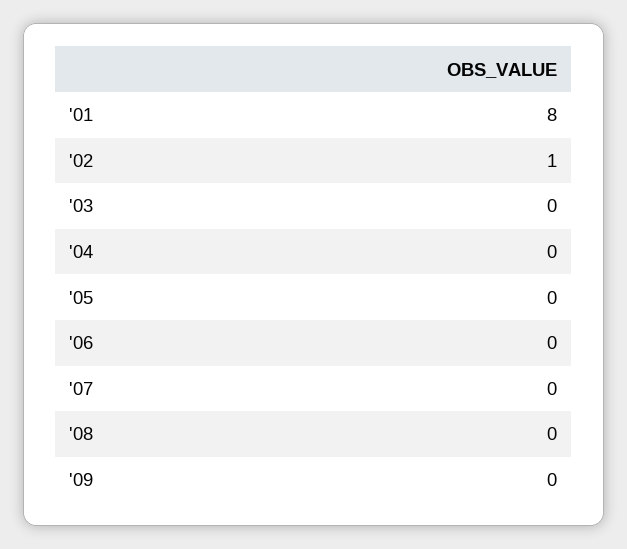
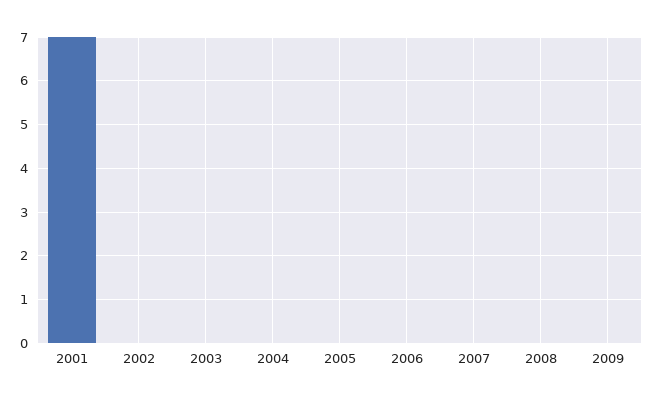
'01: 8 -> 7
'02: 1 -> 0

